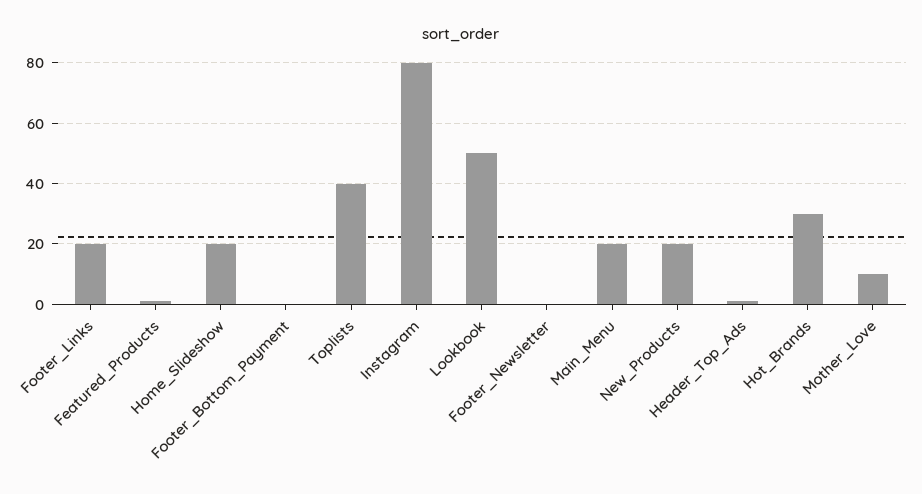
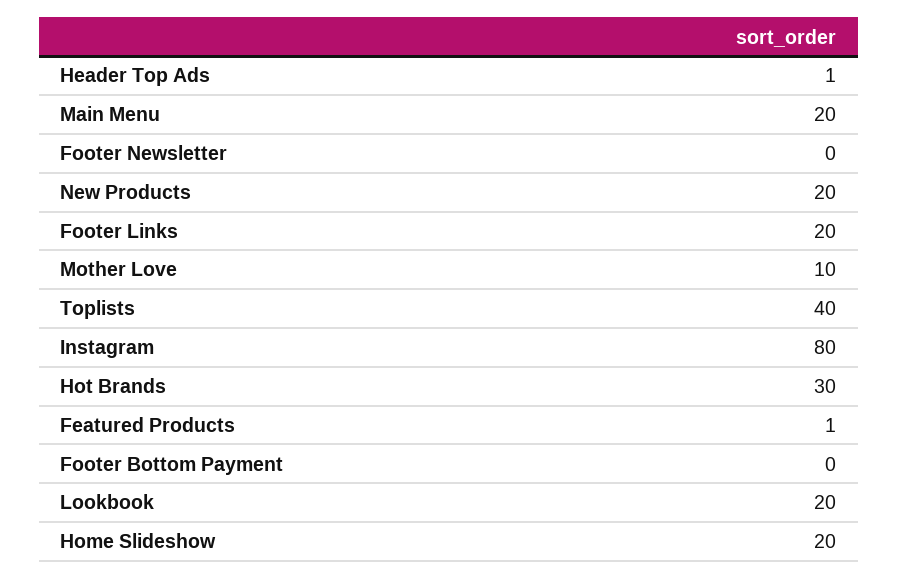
Lookbook: 50 -> 20

